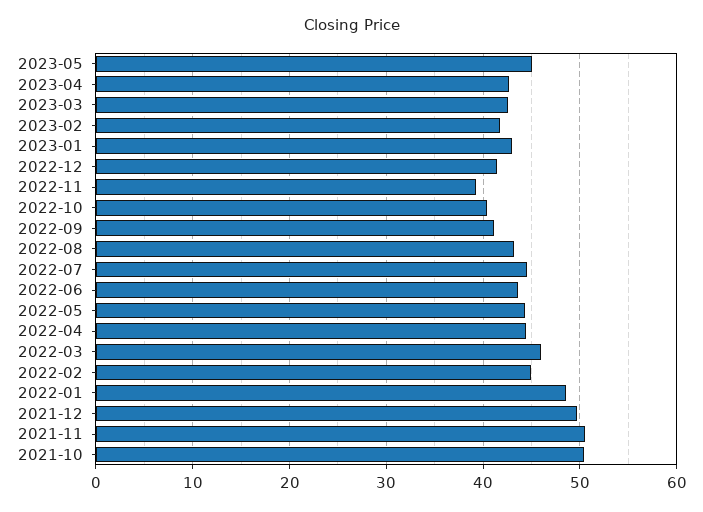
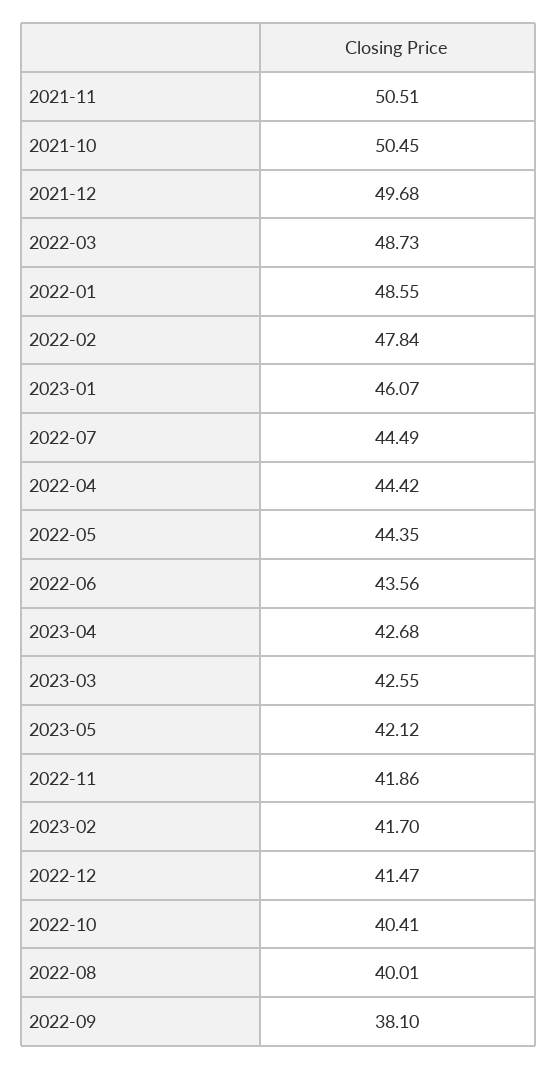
2023-05: 45 -> 42.12
2023-01: 43 -> 46.07
2022-11: 39 -> 41.86
2022-09: 41 -> 38.1
2022-08: 43 -> 40.01
2022-03: 46 -> 48.73
2022-02: 45 -> 47.84

